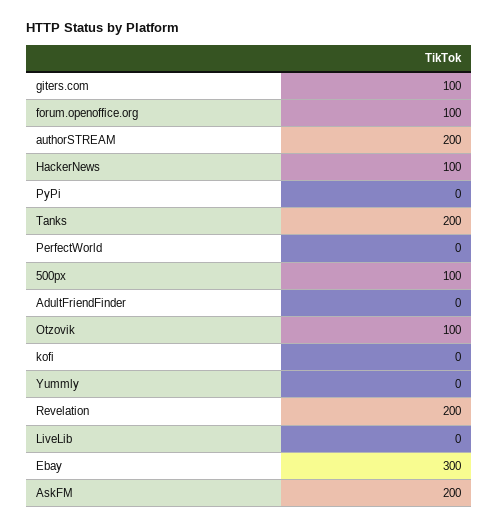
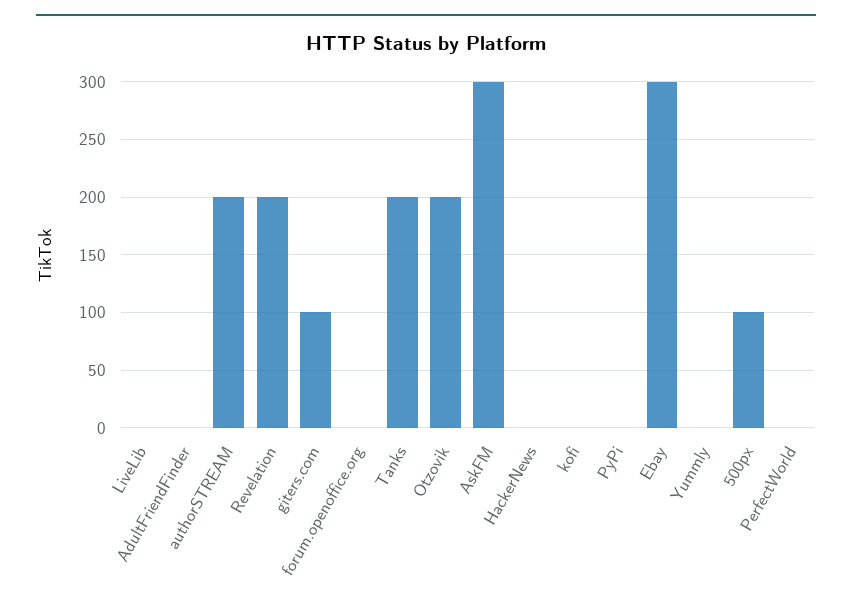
forum.openoffice.org: 100 -> 0
HackerNews: 100 -> 0
Otzovik: 100 -> 200
AskFM: 200 -> 300

